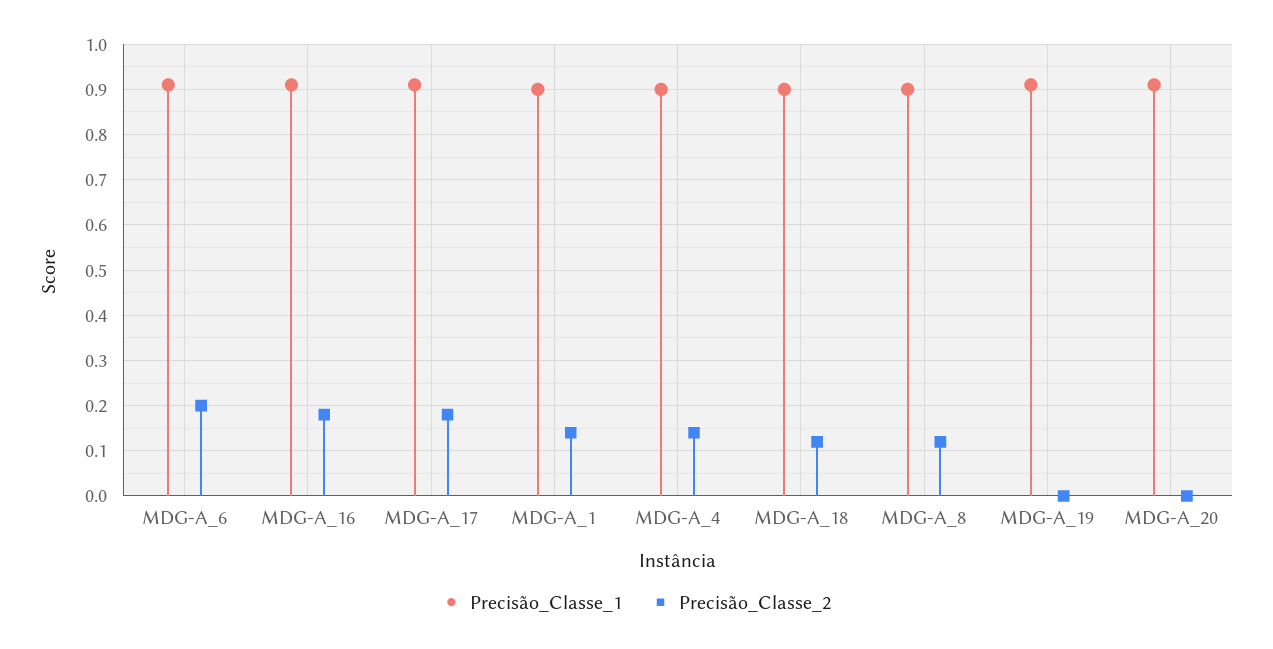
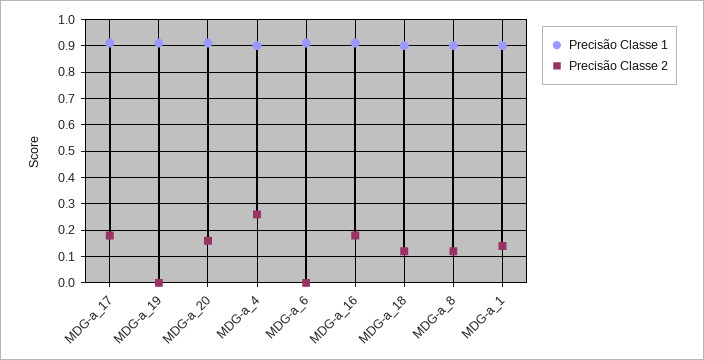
Precisão_Classe_2, MDG-A_6: 0.2 -> 0
Precisão_Classe_2, MDG-A_4: 0.15 -> 0.25
Precisão_Classe_2, MDG-A_20: 0 -> 0.15

